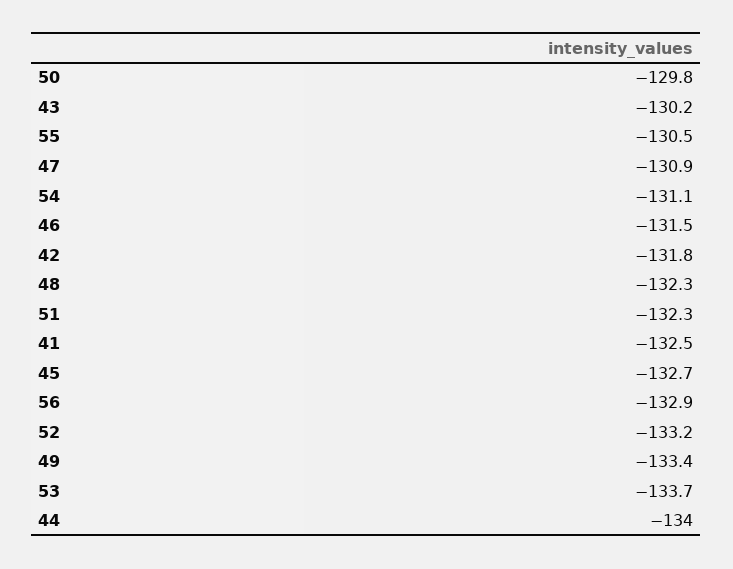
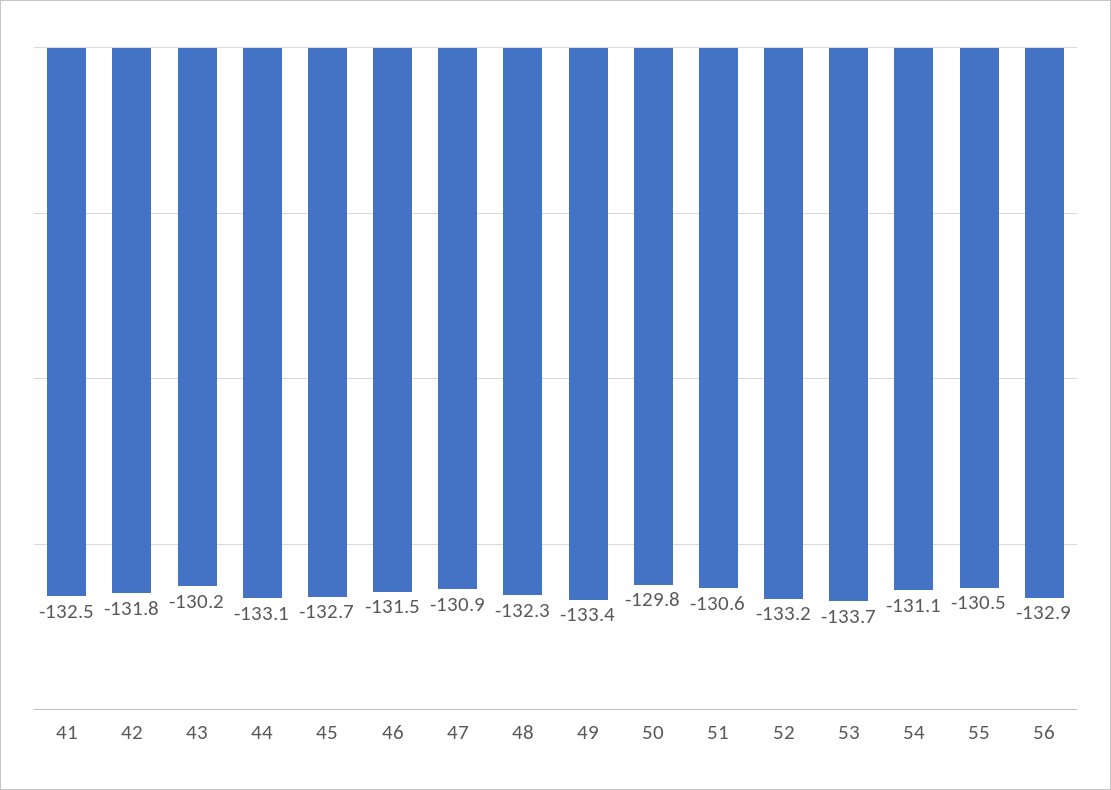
51: -132.3 -> -130.6
44: -134 -> -133.1

